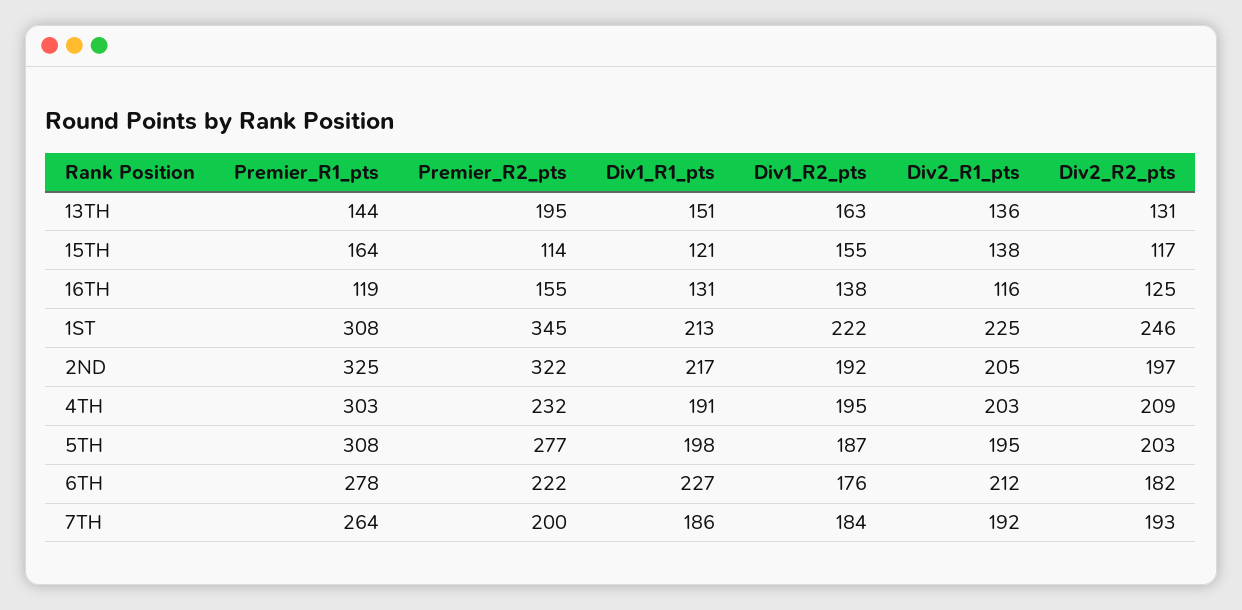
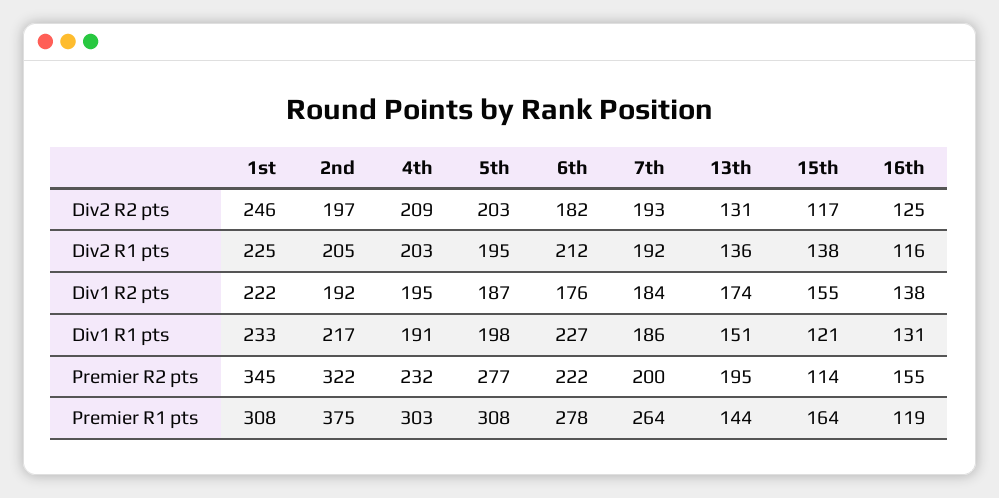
Div1_R2_pts, 13TH: 163 -> 174
Div1_R1_pts, 1ST: 213 -> 233
Premier_R1_pts, 2ND: 325 -> 375

